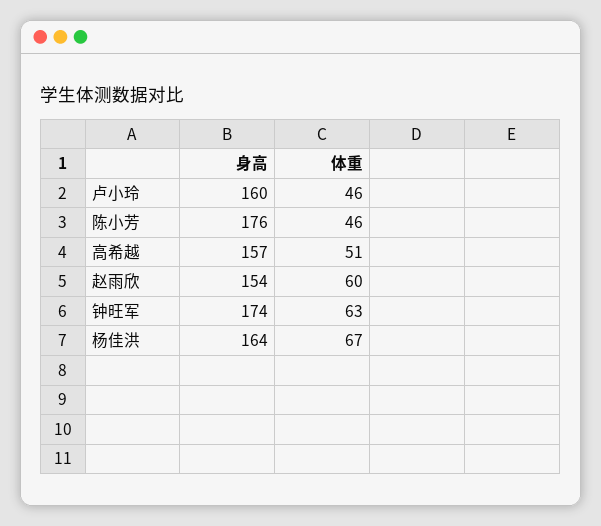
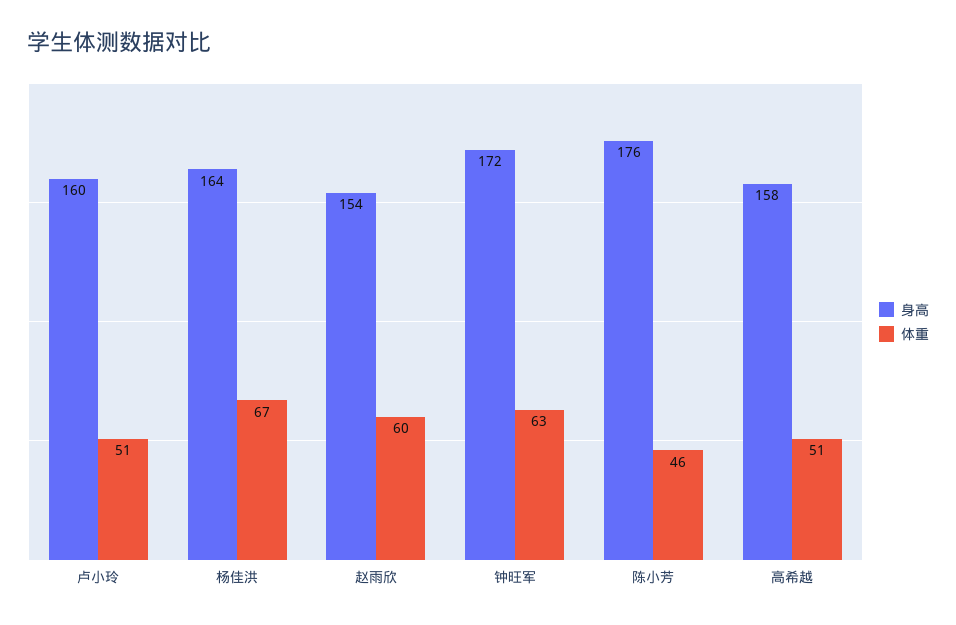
体重, 卢小玲: 46 -> 51
身高, 高希越: 157 -> 158
身高, 钟旺军: 174 -> 172

